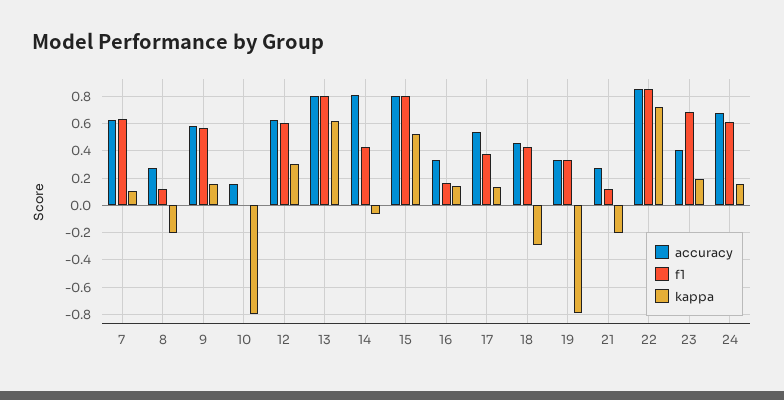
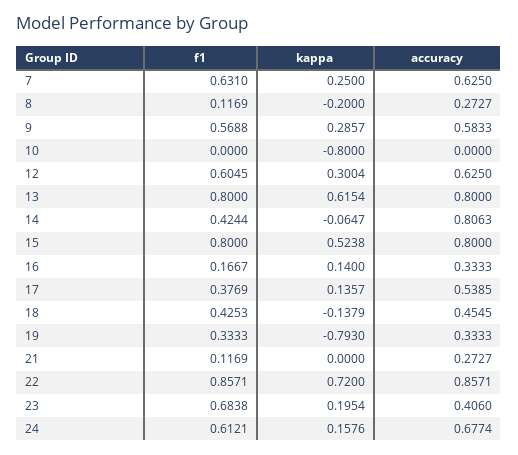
kappa, 7: 0.1 -> 0.25
kappa, 9: 0.15 -> 0.2857
accuracy, 10: 0.15 -> 0
kappa, 18: -0.3 -> -0.1379
kappa, 21: -0.2 -> 0

